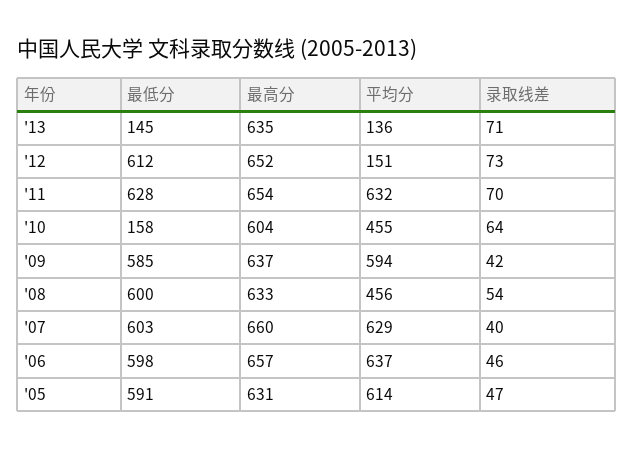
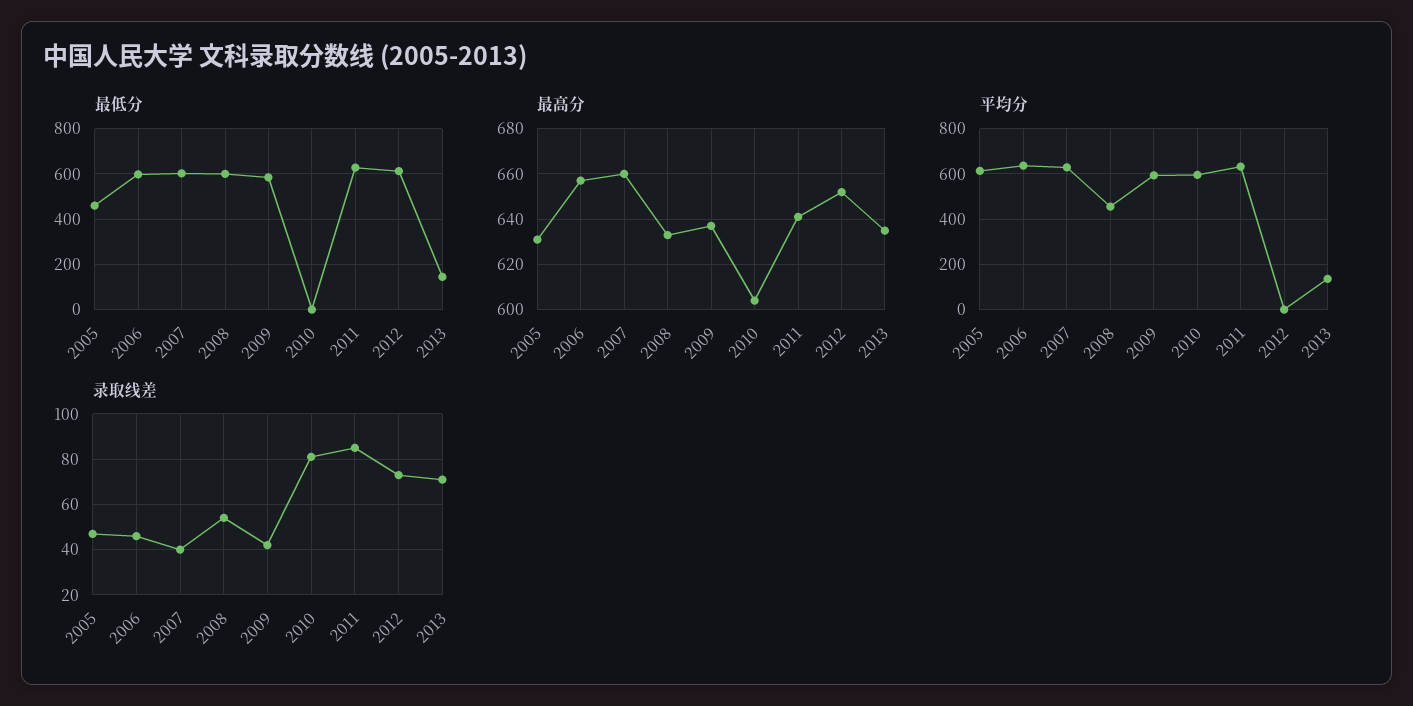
平均分, '12: 151 -> 0
最高分, '11: 654 -> 640
录取线差, '11: 70 -> 85
最低分, '10: 158 -> 0
平均分, '10: 455 -> 600
录取线差, '10: 64 -> 80
最低分, '05: 591 -> 450

